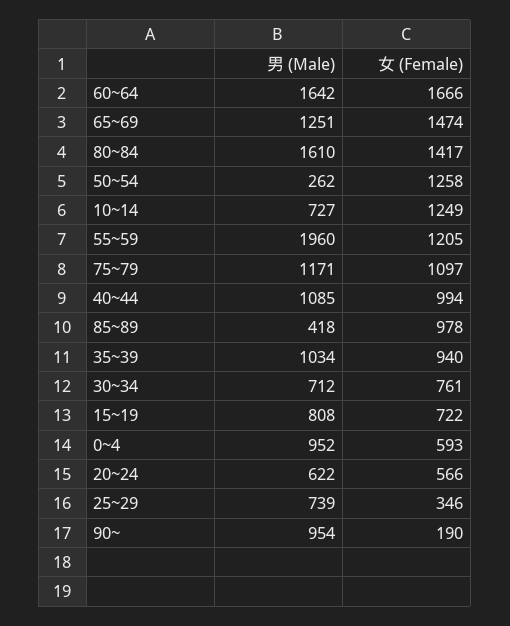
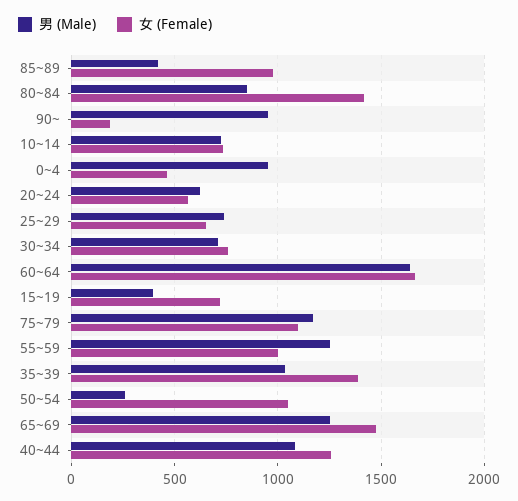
男 (Male), 80~84: 1610 -> 850
女 (Female), 50~54: 1258 -> 1050
女 (Female), 10~14: 1249 -> 750
男 (Male), 55~59: 1960 -> 1250
女 (Female), 55~59: 1205 -> 1000
女 (Female), 40~44: 994 -> 1250
女 (Female), 35~39: 940 -> 1400
男 (Male), 15~19: 808 -> 400
女 (Female), 0~4: 593 -> 450
女 (Female), 25~29: 346 -> 650

